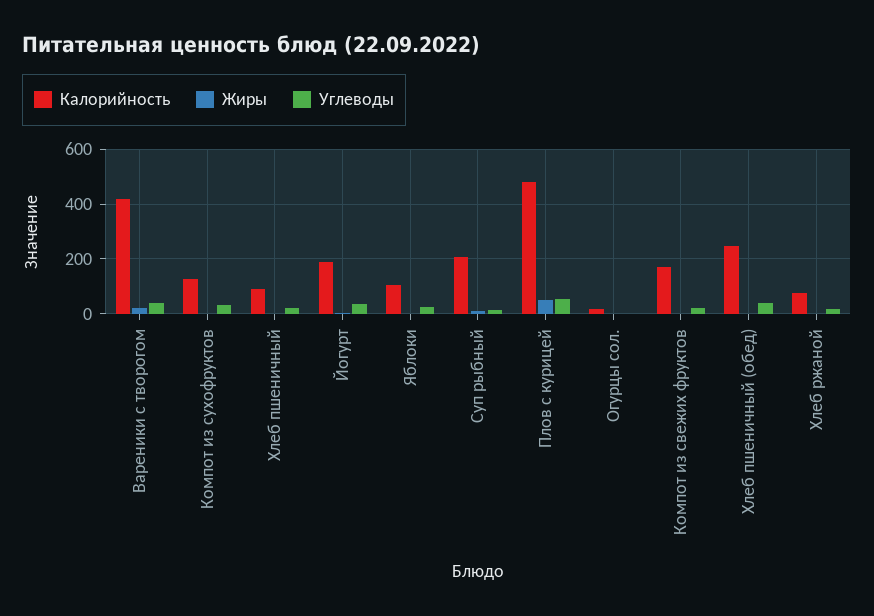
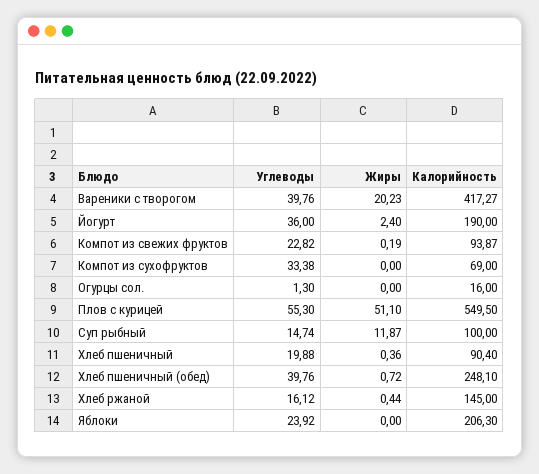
Калорийность, Компот из сухофруктов: 125 -> 69
Калорийность, Яблоки: 100 -> 206.3
Калорийность, Суп рыбный: 200 -> 100
Калорийность, Плов с курицей: 475 -> 549.5
Калорийность, Компот из свежих фруктов: 175 -> 93.87
Калорийность, Хлеб ржаной: 75 -> 145

